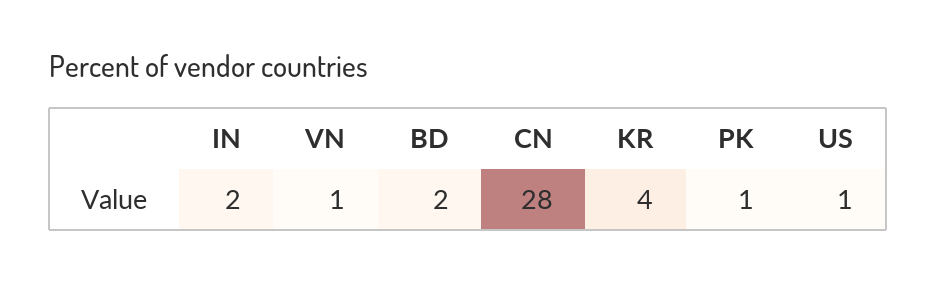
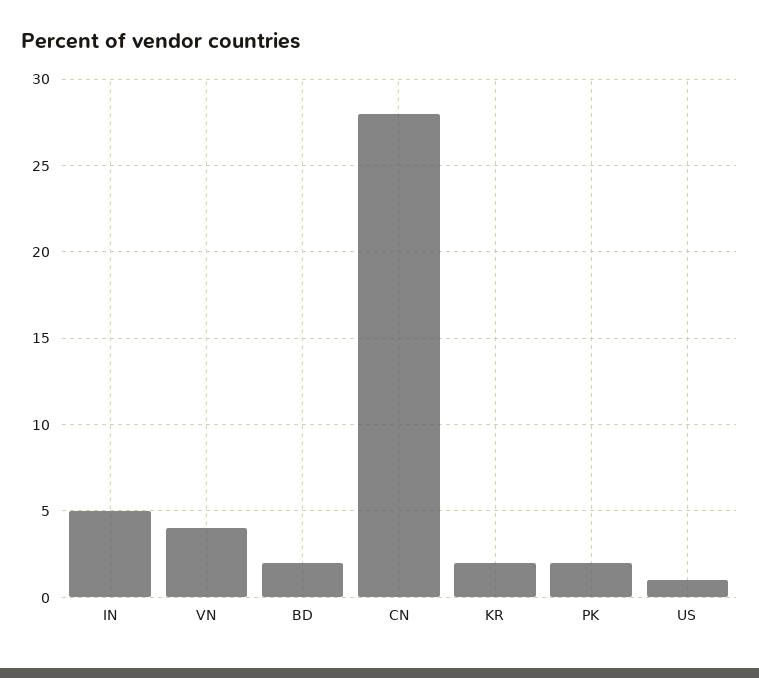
IN: 2 -> 5
VN: 1 -> 4
KR: 4 -> 2
PK: 1 -> 2

